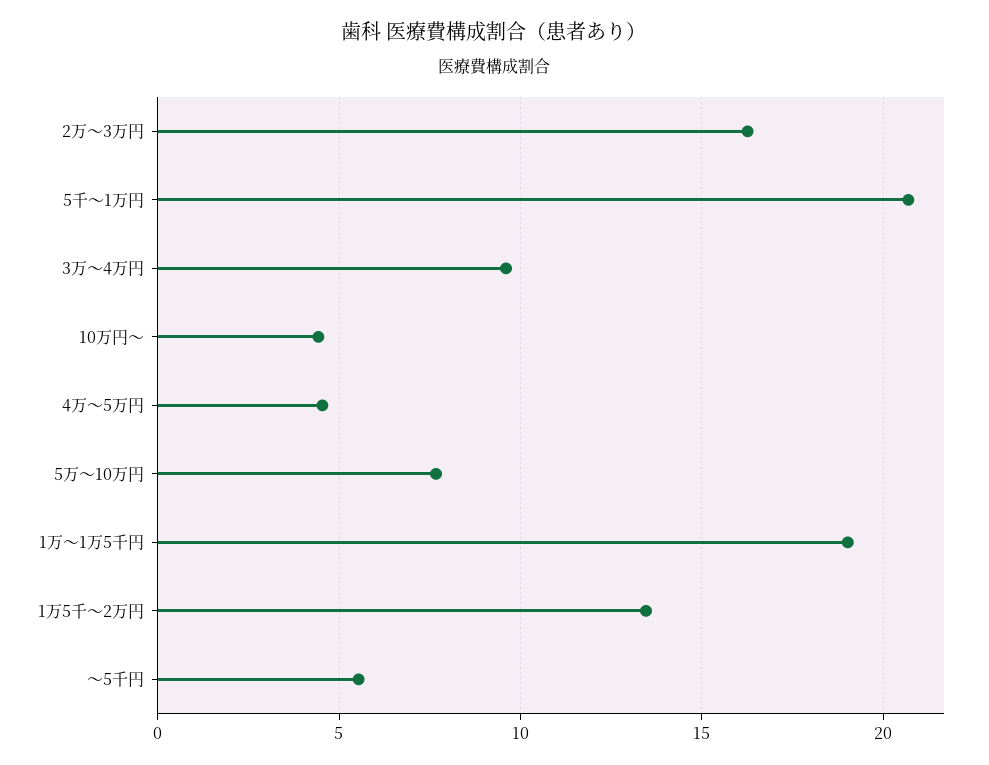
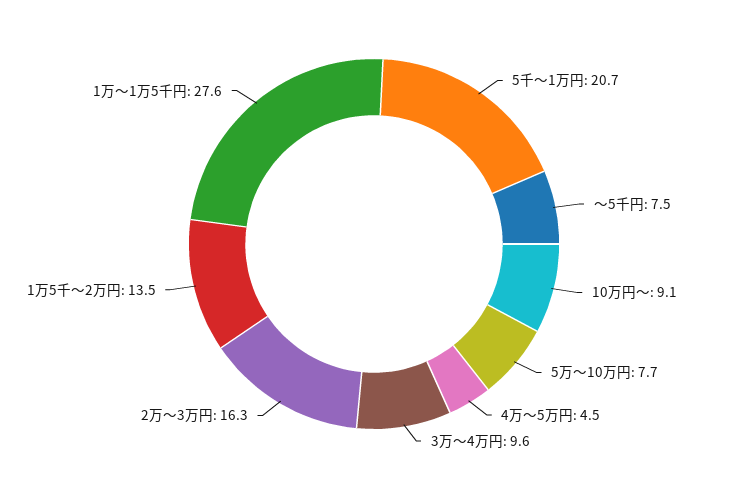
10万円～: 4.5 -> 9.1
1万～1万5千円: 19 -> 27.6
～5千円: 5.5 -> 7.5

